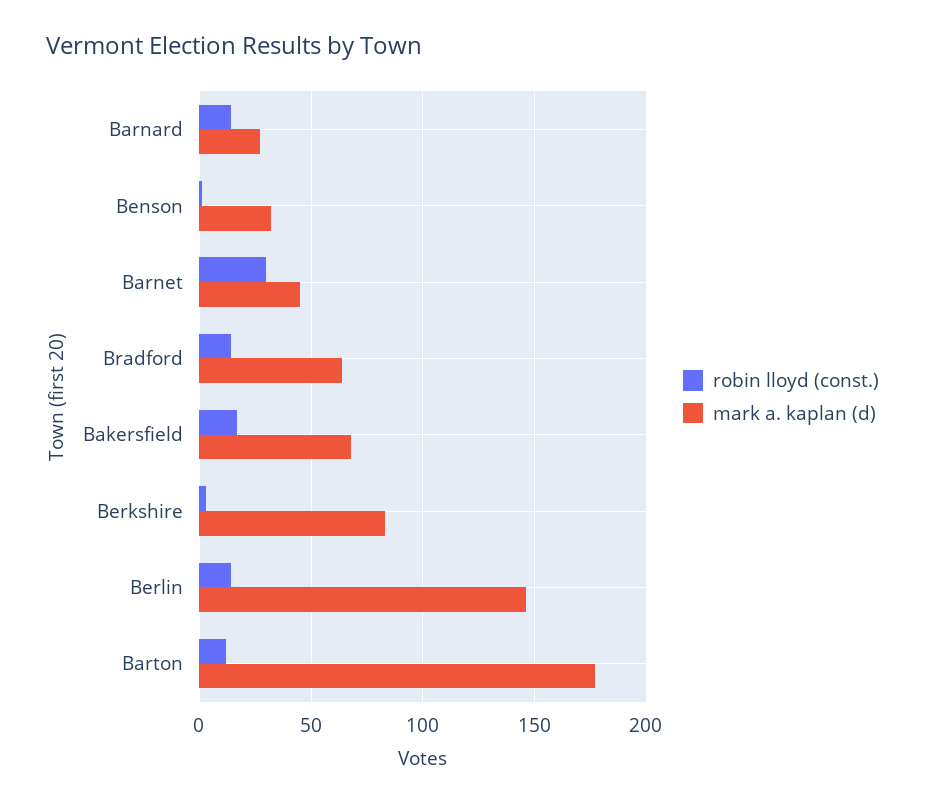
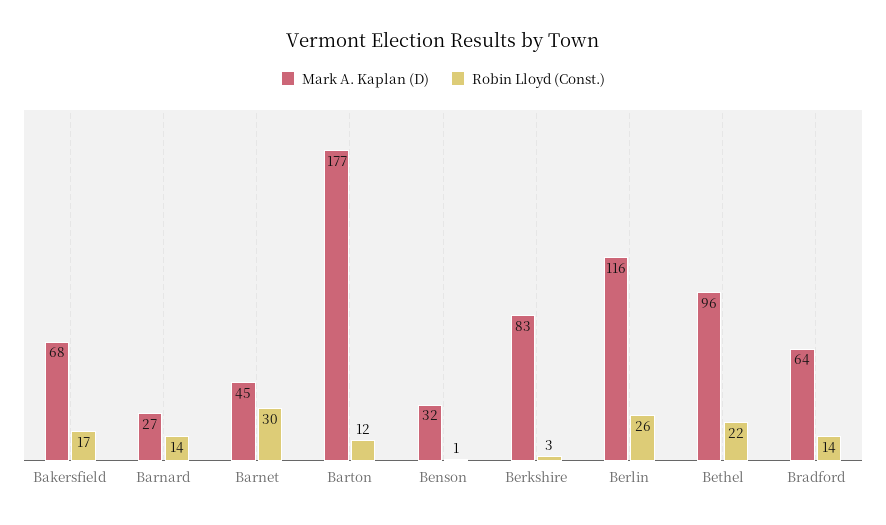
robin lloyd (const.), Berlin: 15 -> 26
mark a. kaplan (d), Berlin: 145 -> 116
mark a. kaplan (d), Bethel: none -> 96
robin lloyd (const.), Bethel: none -> 22

